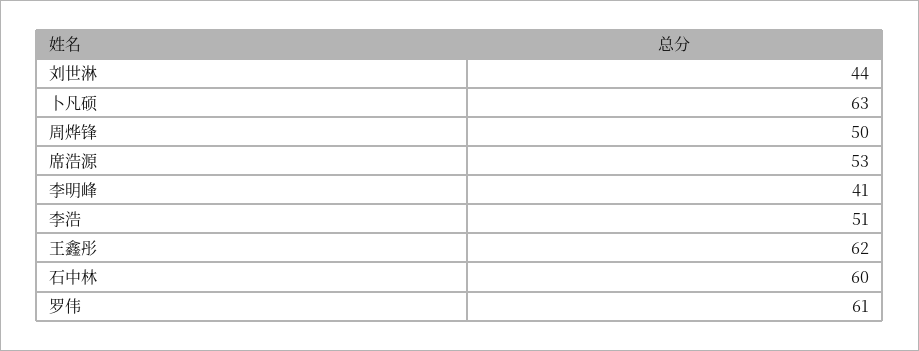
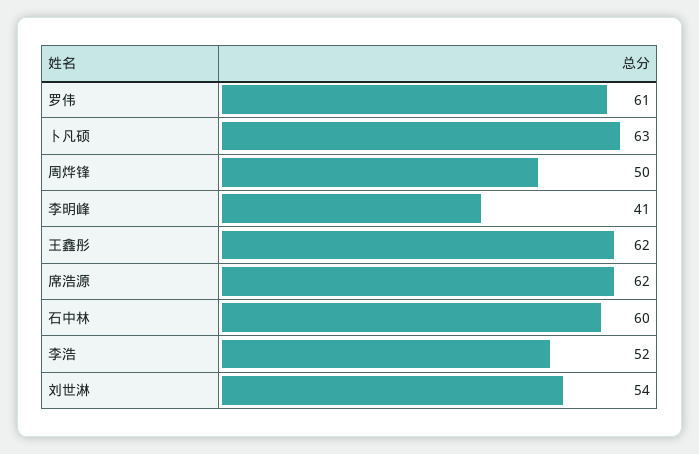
刘世淋: 44 -> 54
席浩源: 53 -> 62
李浩: 51 -> 52

